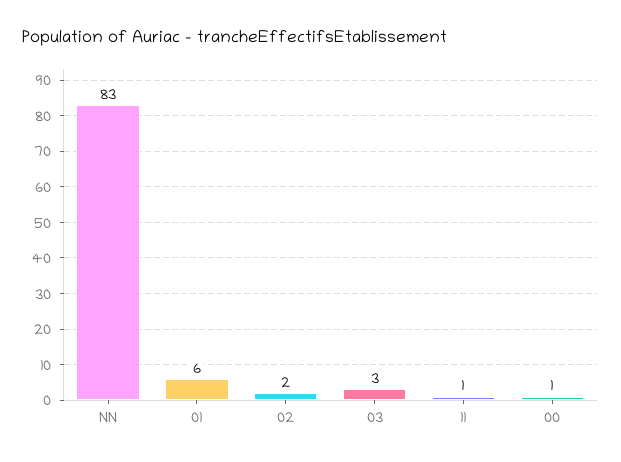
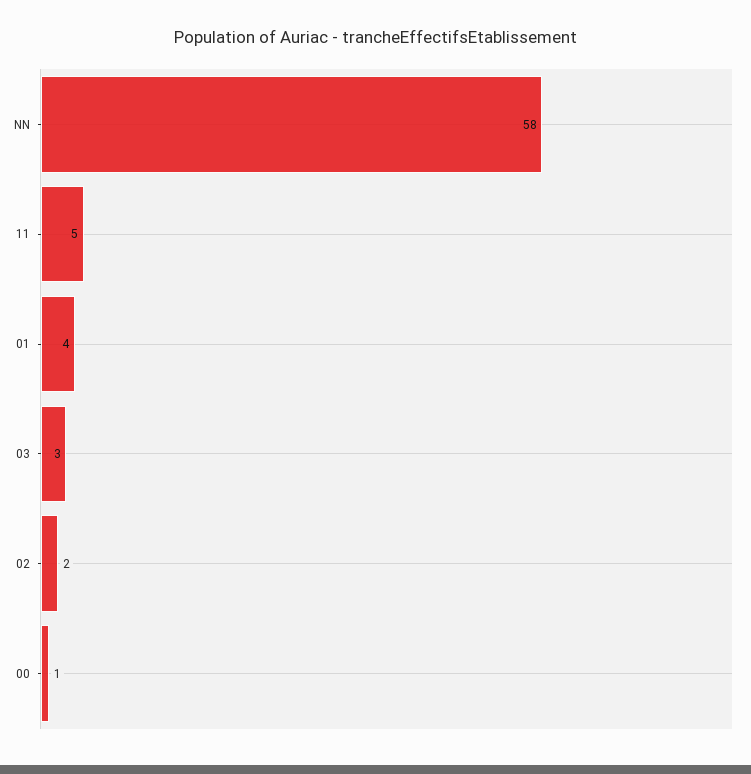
NN: 83 -> 58
01: 6 -> 4
11: 1 -> 5

